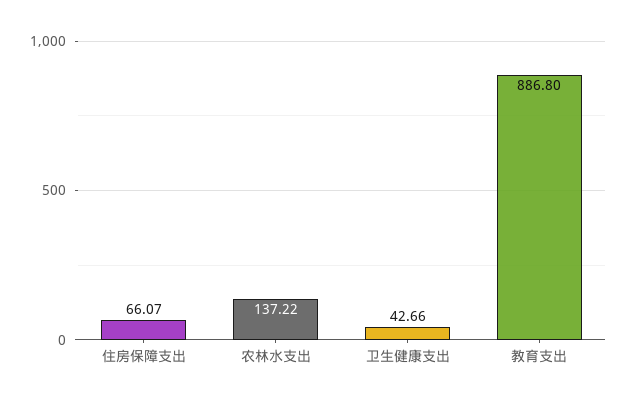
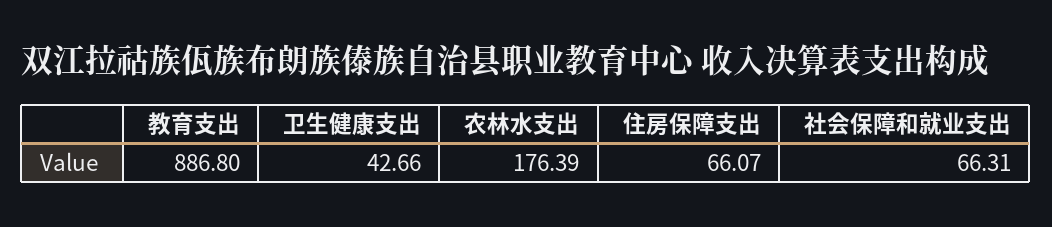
农林水支出: 137.22 -> 176.39
社会保障和就业支出: none -> 66.31

